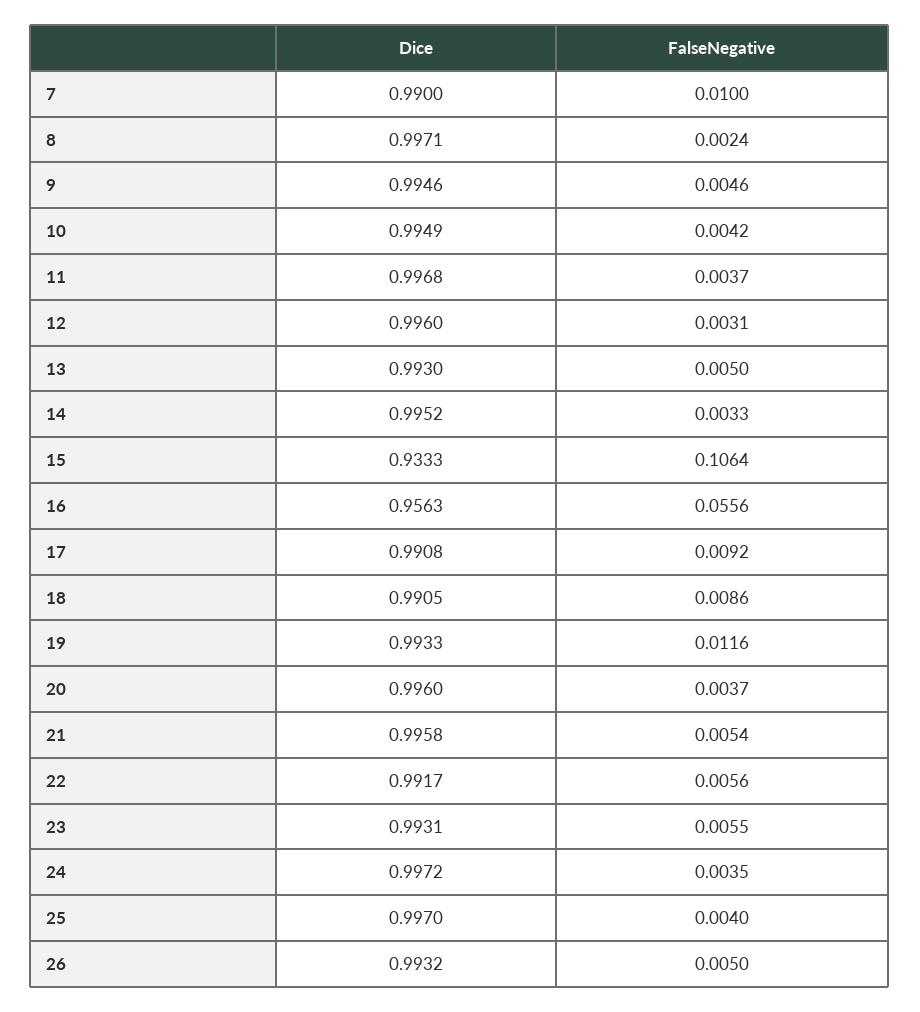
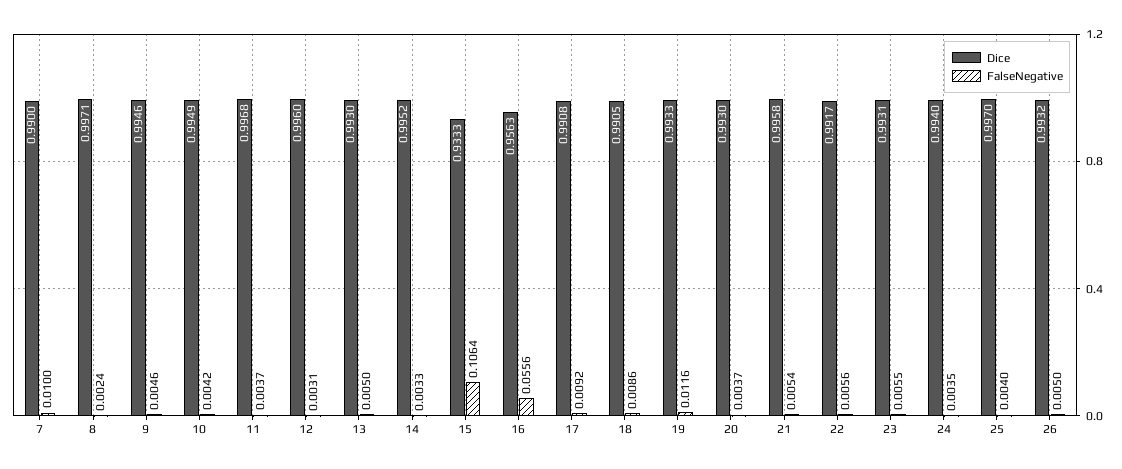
Dice, 20: 0.996 -> 0.993
Dice, 24: 0.9972 -> 0.994

